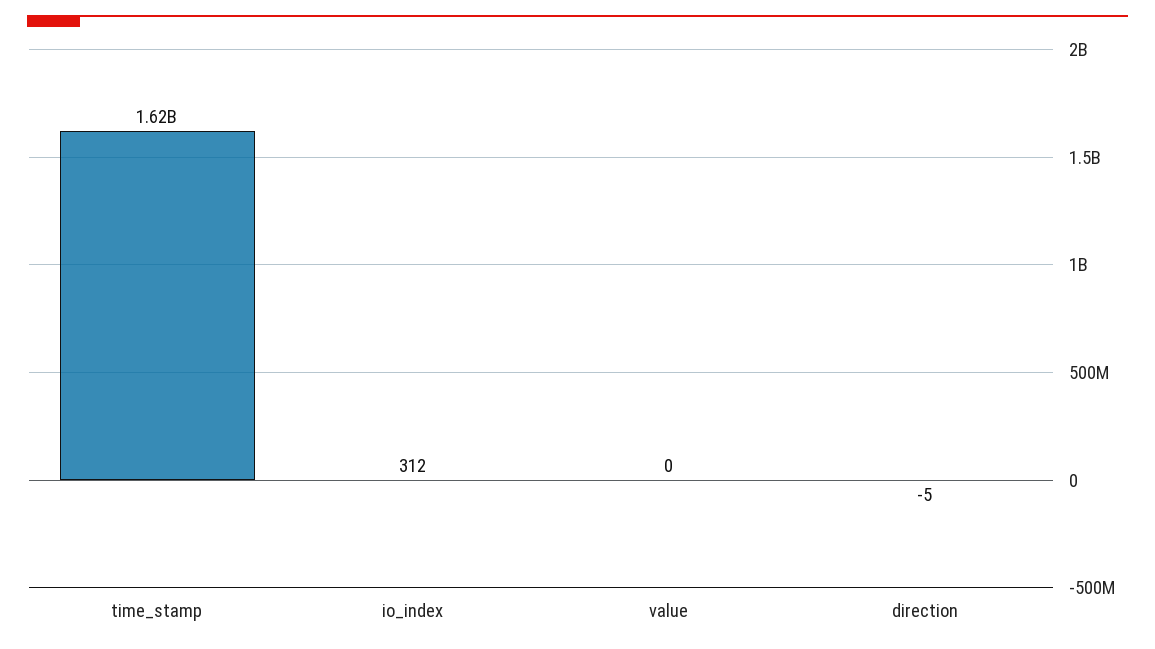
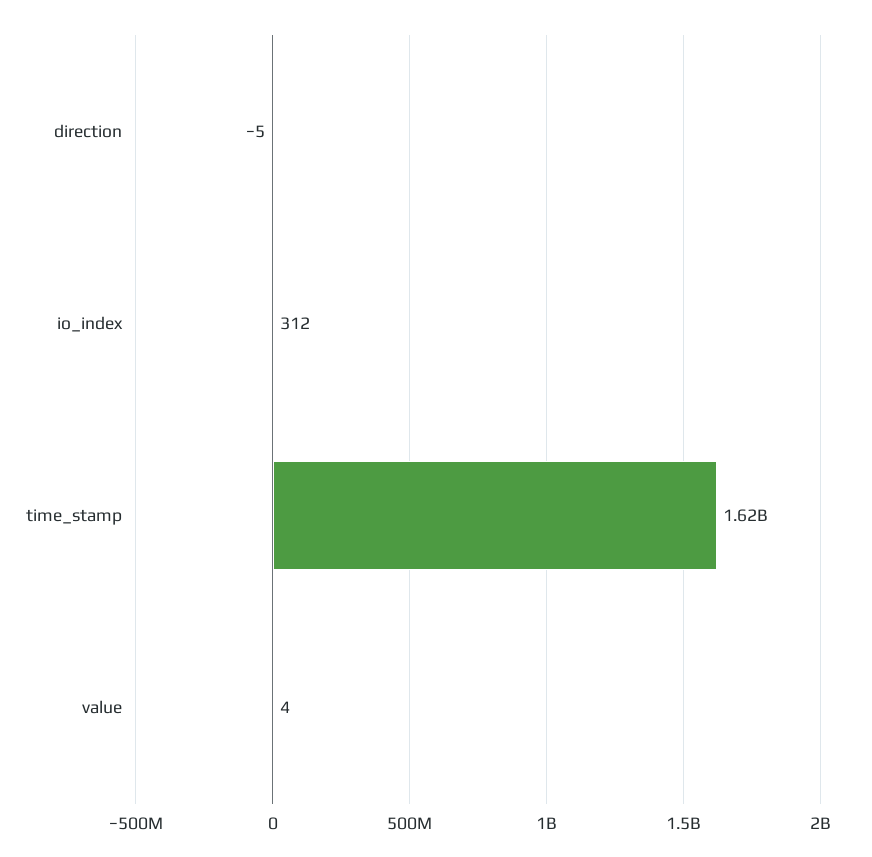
value: 0 -> 4

